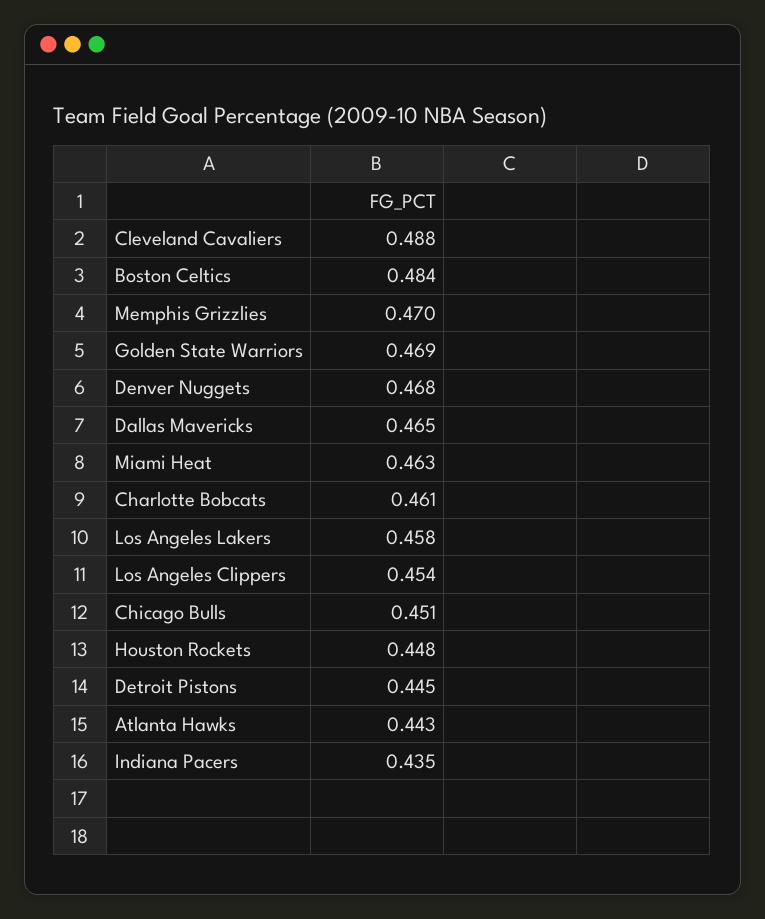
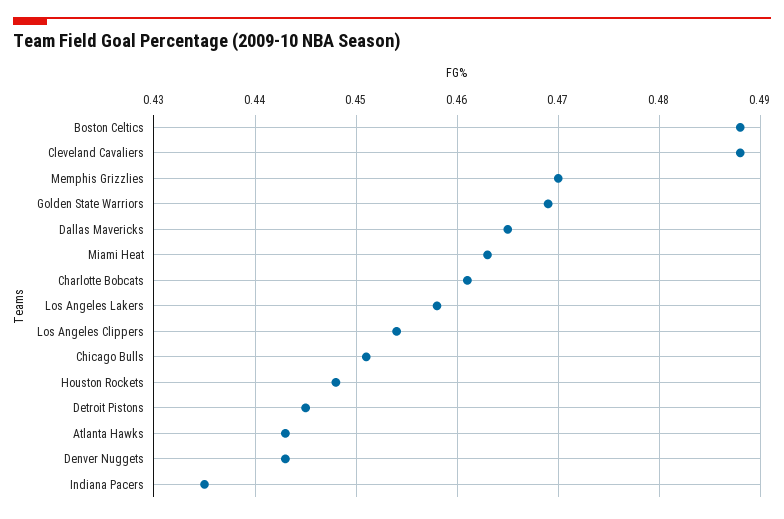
Boston Celtics: 0.484 -> 0.488
Denver Nuggets: 0.468 -> 0.443

